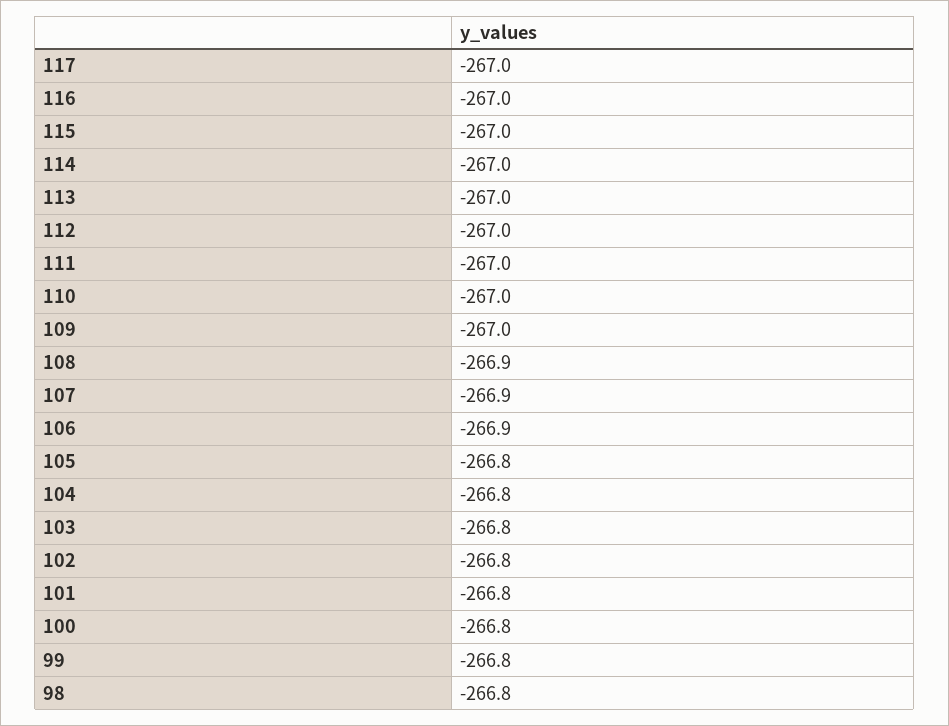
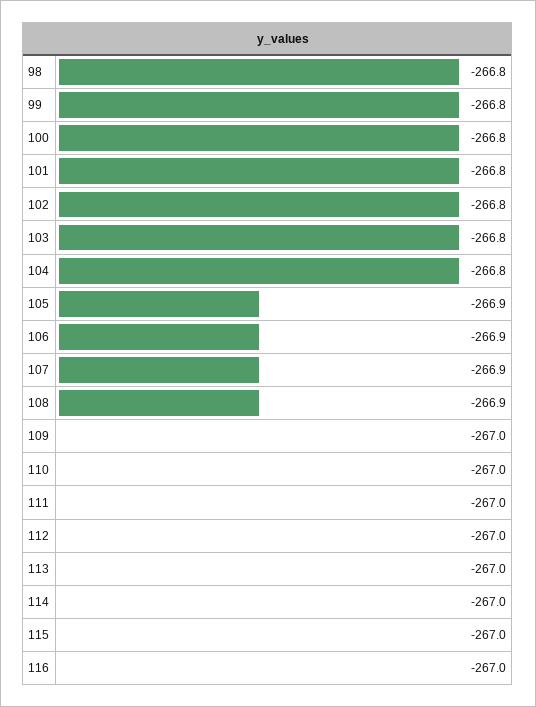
117: -267 -> none
105: -266.8 -> -266.9

